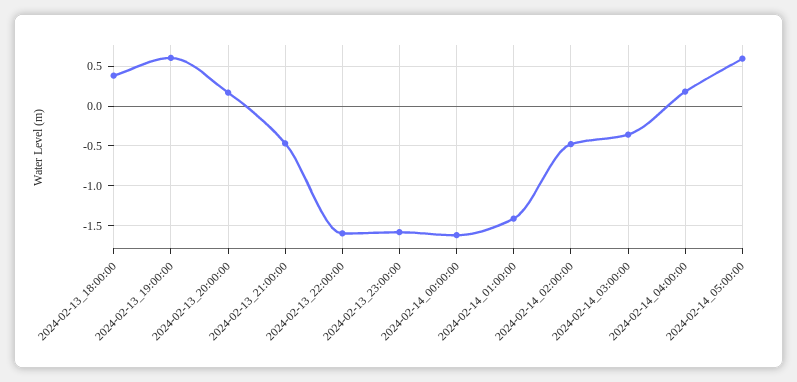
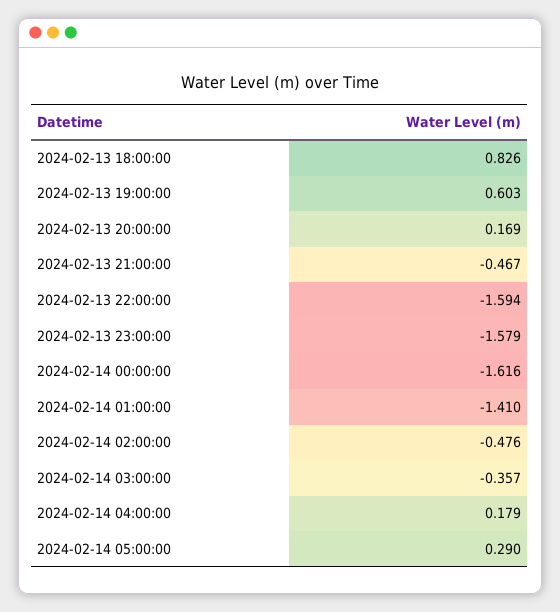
2024-02-13_18:00:00: 0.4 -> 0.826
2024-02-14_05:00:00: 0.6 -> 0.29

